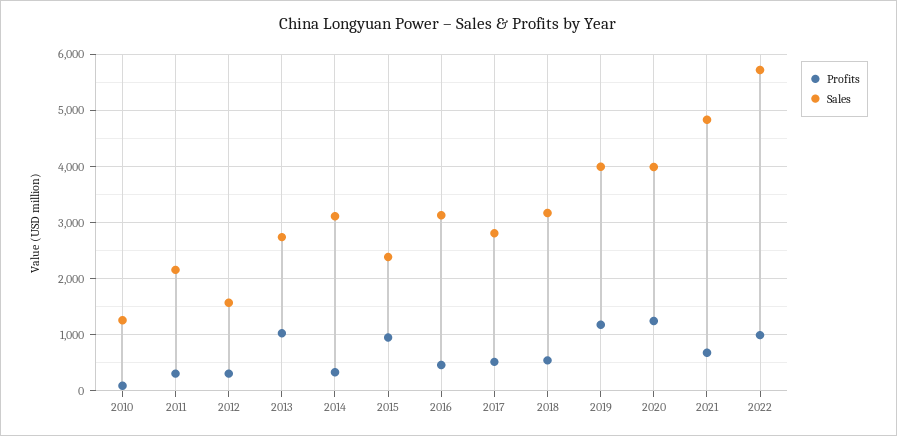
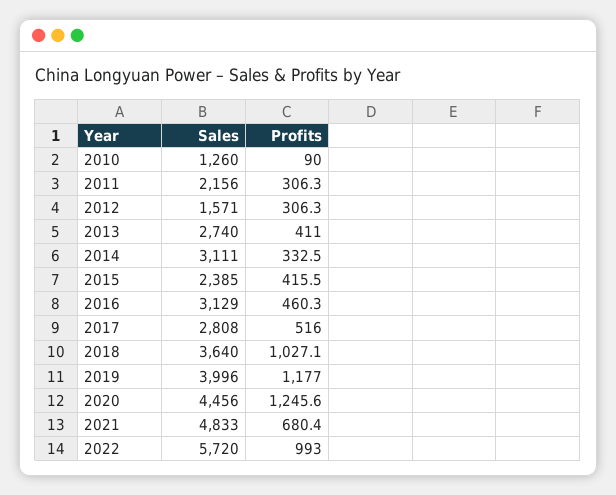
Profits, 2013: 1000 -> 411
Profits, 2015: 1000 -> 415.5
Profits, 2018: 600 -> 1027.1
Sales, 2018: 3200 -> 3640
Sales, 2020: 4000 -> 4456

